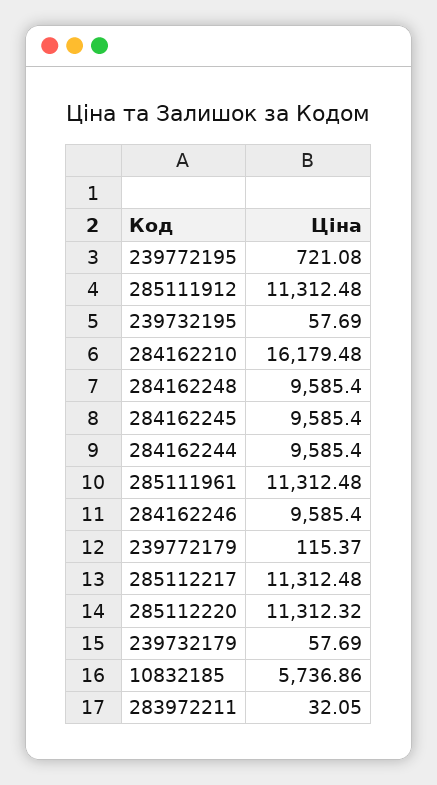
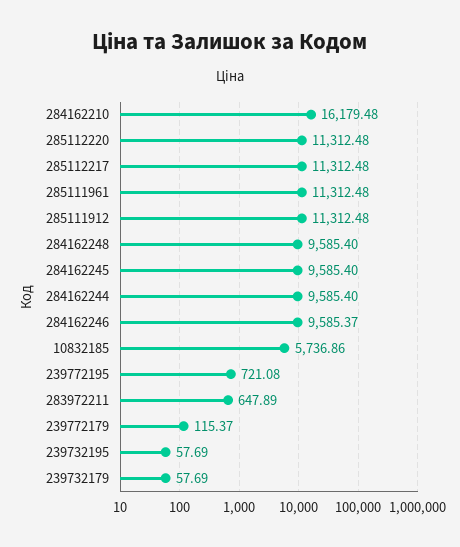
284162246: 9585.4 -> 9585.37
285112220: 11312.32 -> 11312.48
283972211: 32.05 -> 647.89

